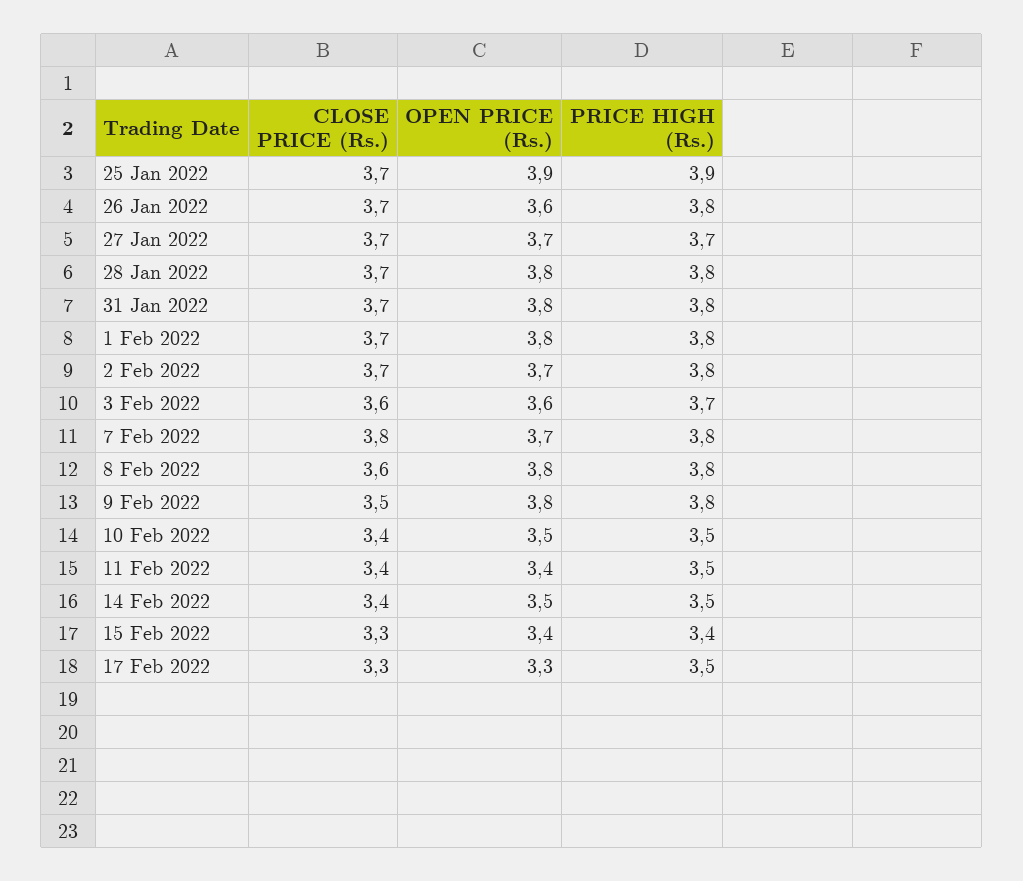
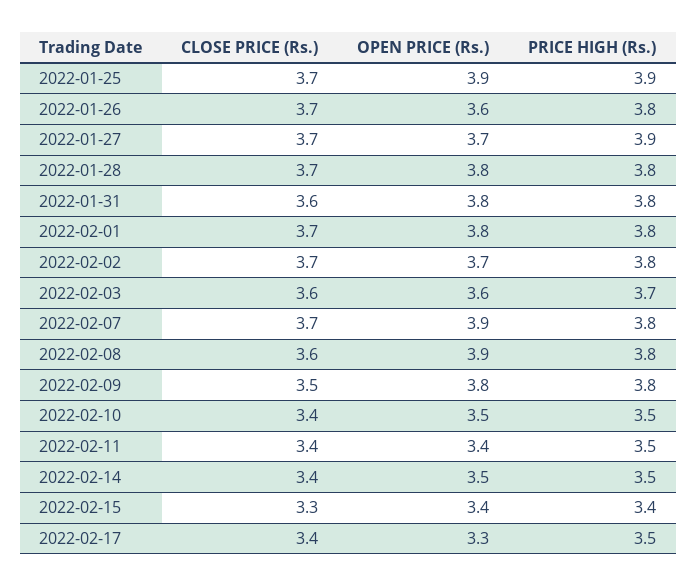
PRICE HIGH (Rs.), 27 Jan 2022: 3.7 -> 3.9
CLOSE PRICE (Rs.), 31 Jan 2022: 3.7 -> 3.6
CLOSE PRICE (Rs.), 7 Feb 2022: 3.8 -> 3.7
OPEN PRICE (Rs.), 7 Feb 2022: 3.7 -> 3.9
OPEN PRICE (Rs.), 8 Feb 2022: 3.8 -> 3.9
CLOSE PRICE (Rs.), 17 Feb 2022: 3.3 -> 3.4

